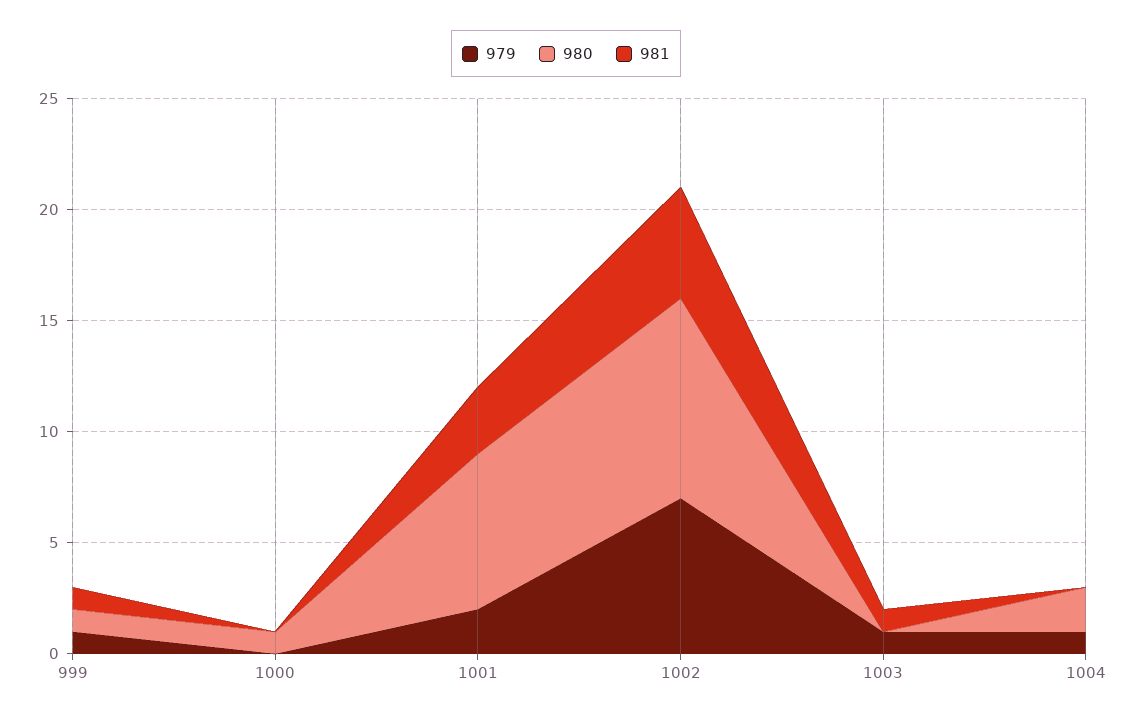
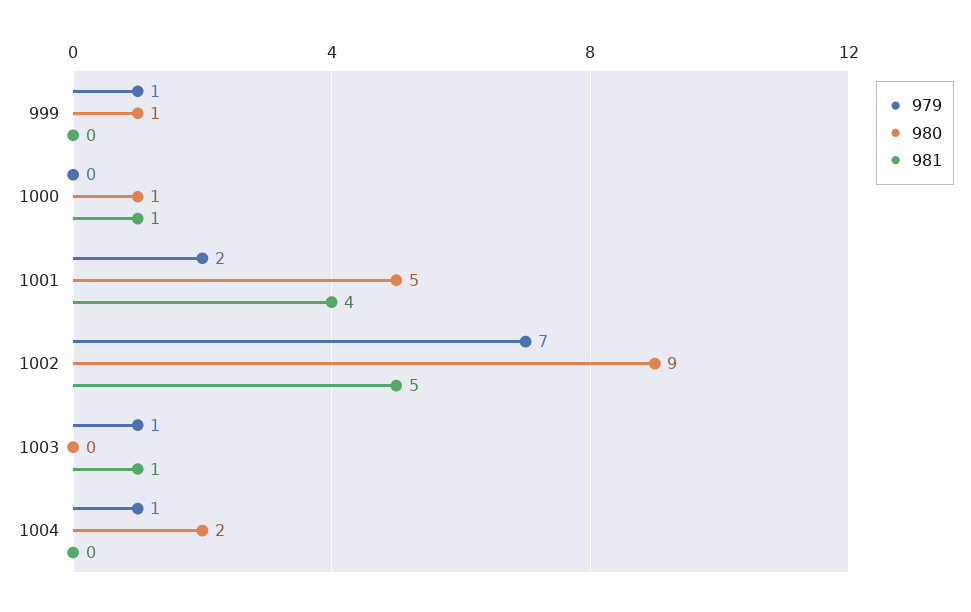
981, 999: 1 -> 0
981, 1000: 0 -> 1
980, 1001: 7 -> 5
981, 1001: 3 -> 4

